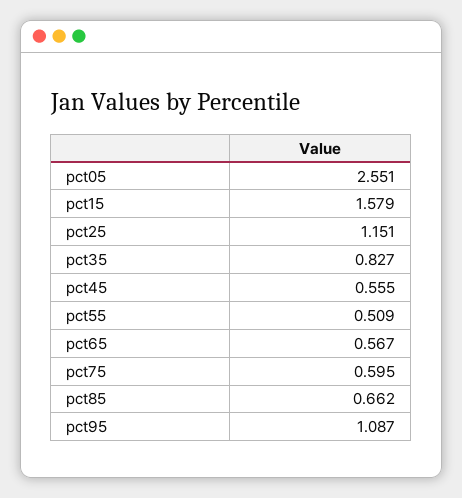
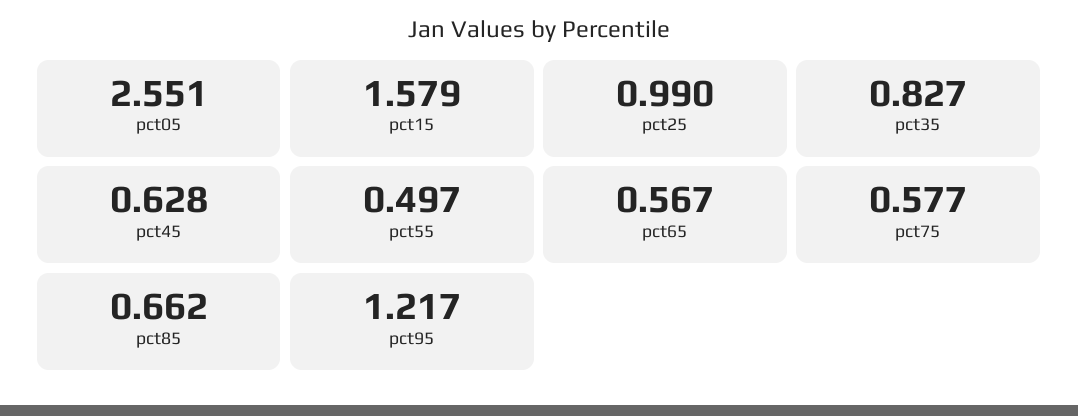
pct25: 1.151 -> 0.99
pct45: 0.555 -> 0.628
pct55: 0.509 -> 0.497
pct75: 0.595 -> 0.577
pct95: 1.087 -> 1.217

